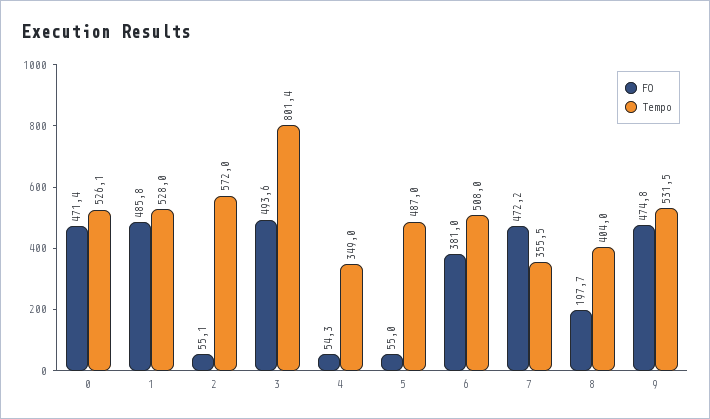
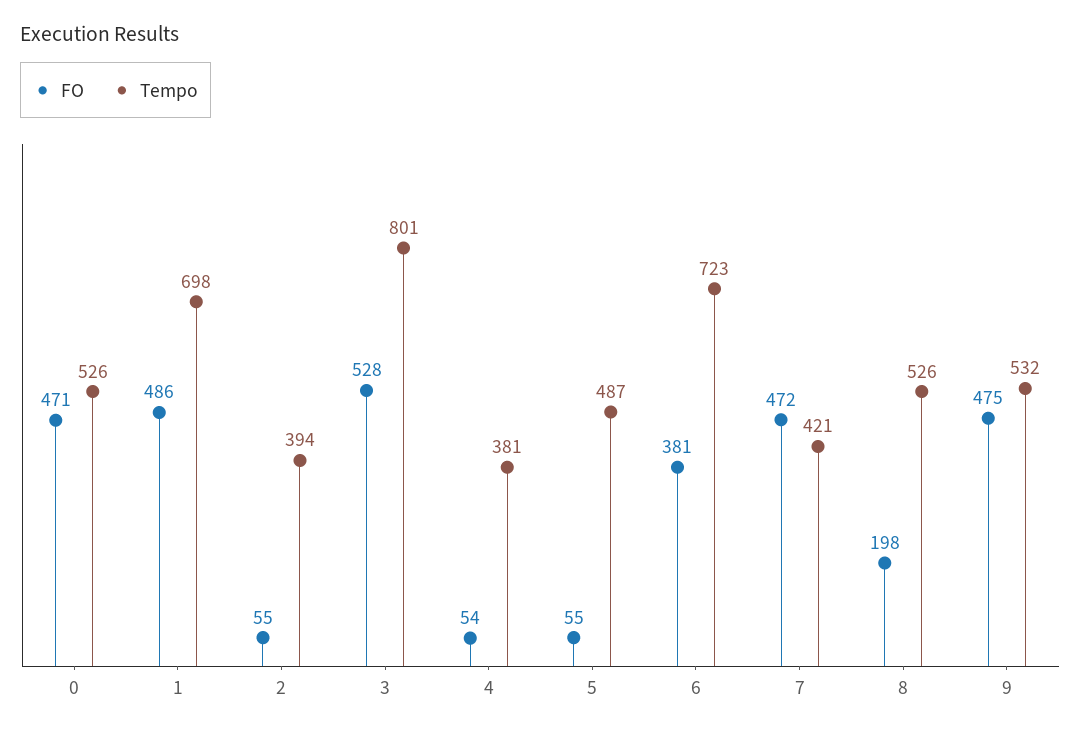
Tempo, 1: 528 -> 698
Tempo, 2: 572 -> 394
FO, 3: 493.6 -> 528
Tempo, 4: 349 -> 381
Tempo, 6: 508 -> 723
Tempo, 7: 355.5 -> 421
Tempo, 8: 404 -> 526

